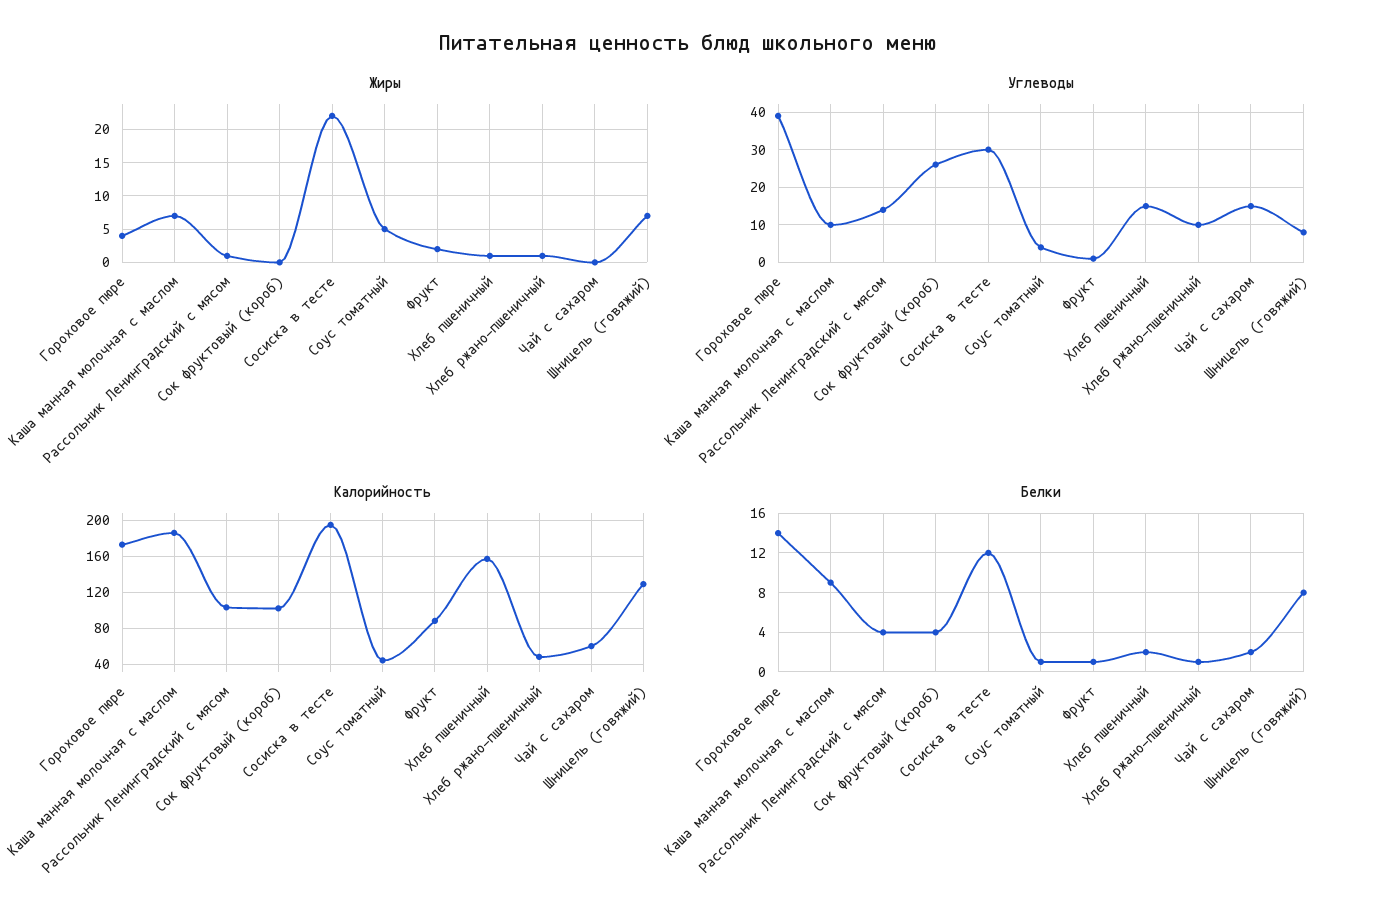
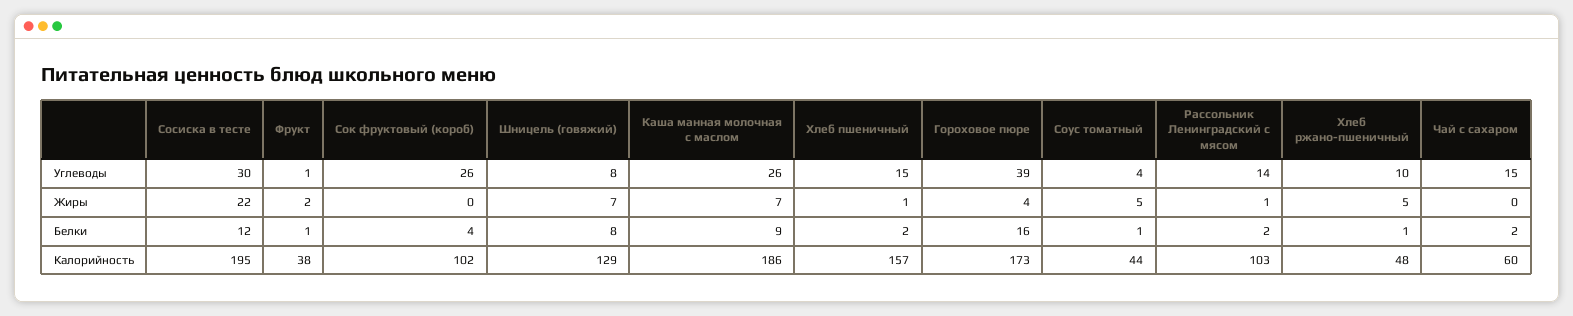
Жиры, Хлеб ржано-пшеничный: 1 -> 5
Углеводы, Каша манная молочная с маслом: 10 -> 26
Калорийность, Фрукт: 90 -> 38
Белки, Гороховое пюре: 14 -> 16
Белки, Рассольник Ленинградский с мясом: 4 -> 2

